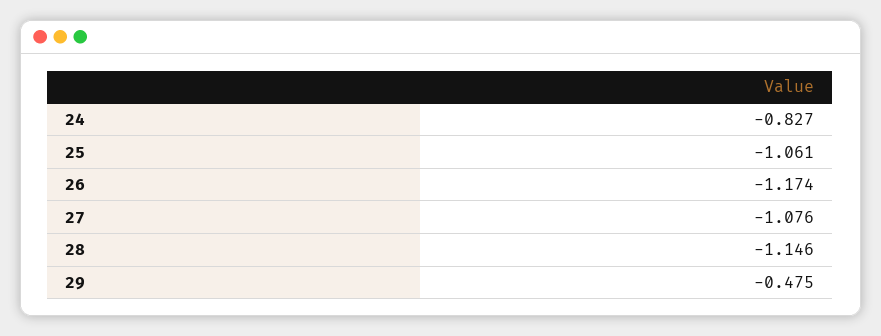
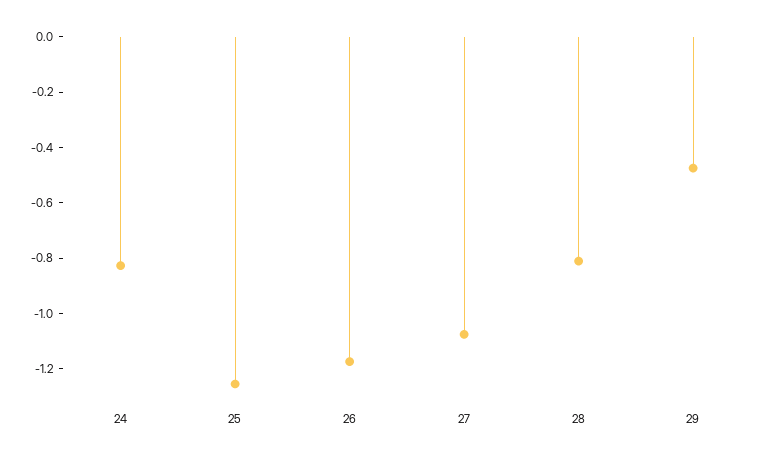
25: -1.061 -> -1.25
28: -1.146 -> -0.8

